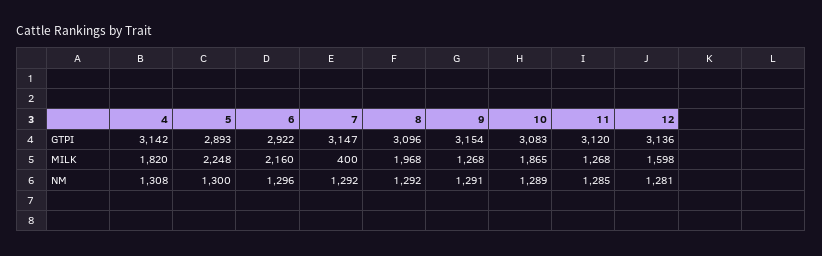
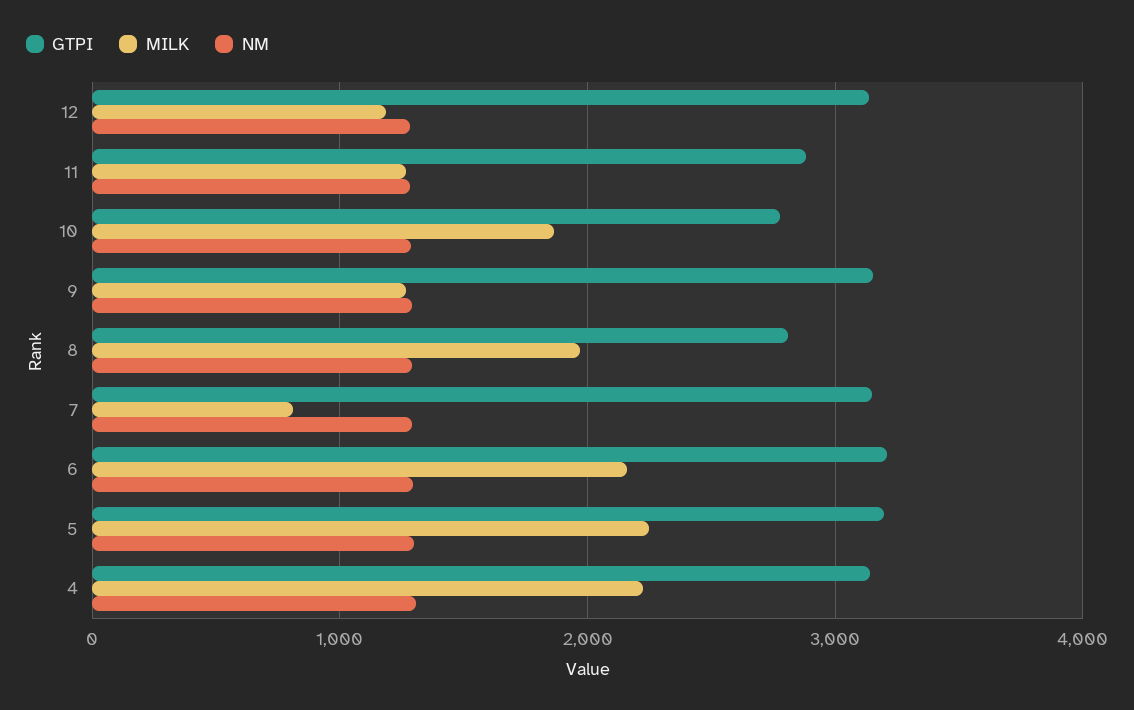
GTPI, 5: 2893 -> 3200
GTPI, 6: 2922 -> 3200
GTPI, 8: 3096 -> 2800
GTPI, 10: 3083 -> 2800
GTPI, 11: 3120 -> 2900
MILK, 4: 1820 -> 2200
MILK, 7: 400 -> 800
MILK, 12: 1598 -> 1200

